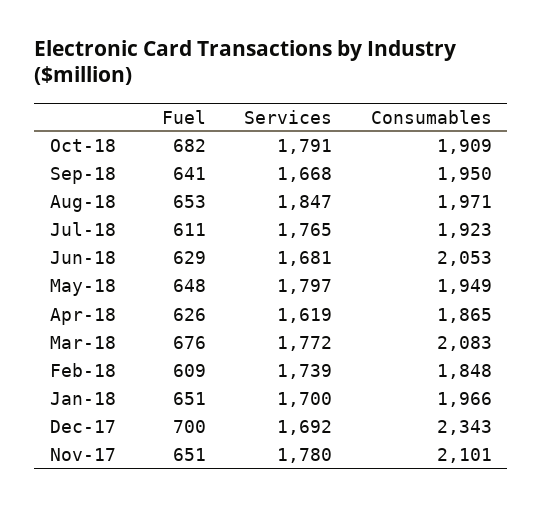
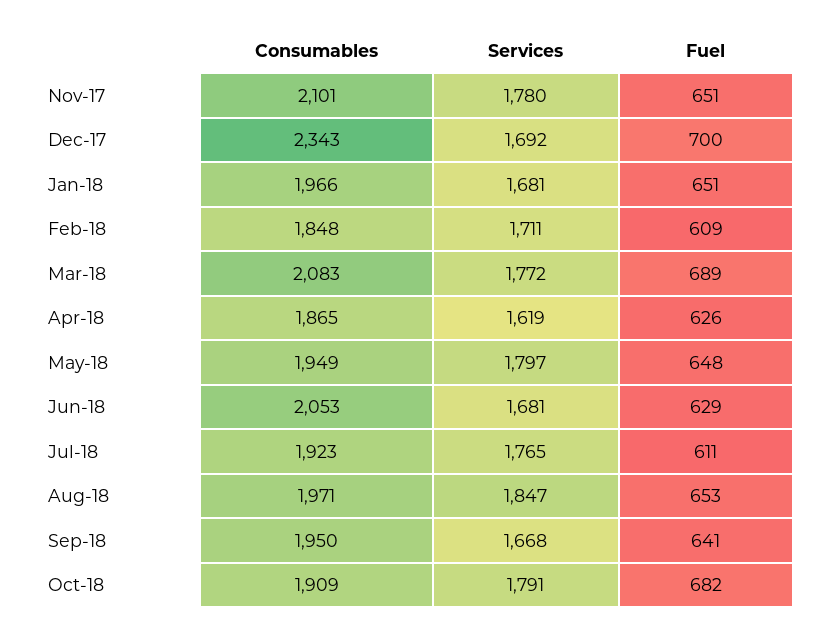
Fuel, Mar-18: 676 -> 689
Services, Feb-18: 1739 -> 1711
Services, Jan-18: 1700 -> 1681

